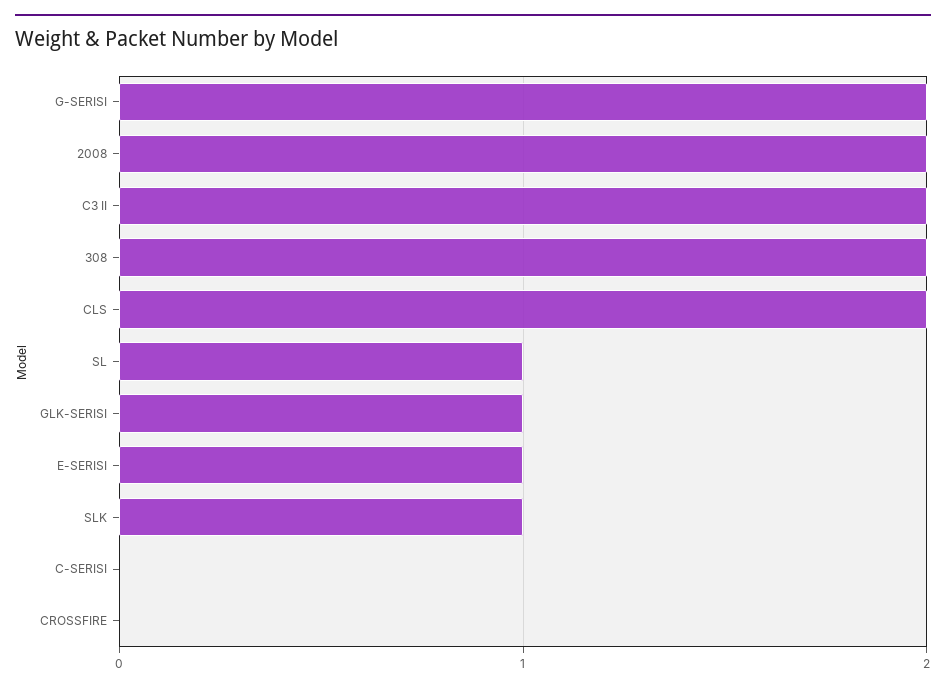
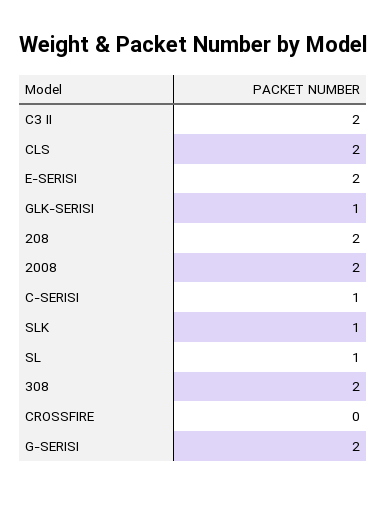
E-SERISI: 1 -> 2
C-SERISI: 0 -> 1
208: none -> 2

